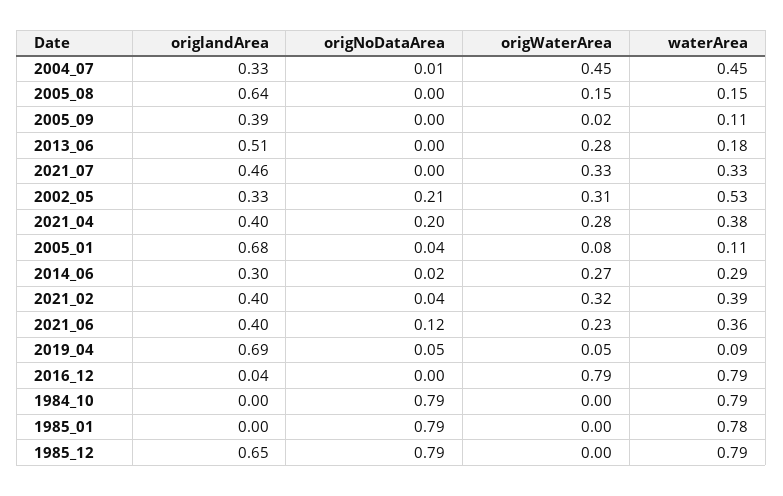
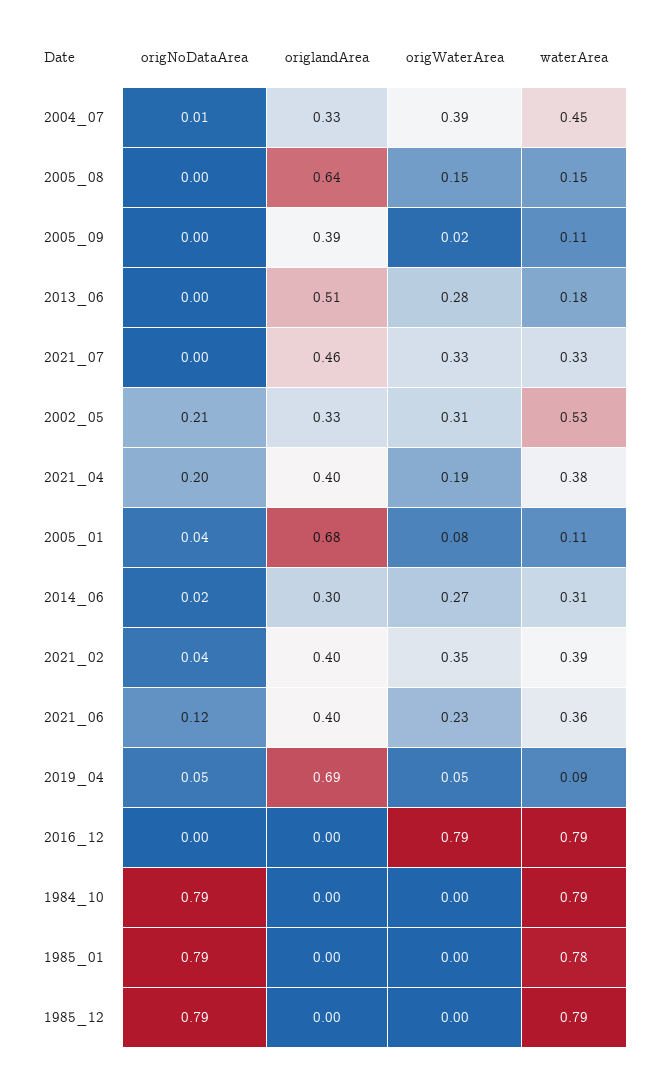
origWaterArea, 2004_07: 0.45 -> 0.39
origWaterArea, 2021_04: 0.28 -> 0.19
waterArea, 2014_06: 0.29 -> 0.31
origWaterArea, 2021_02: 0.32 -> 0.35
origlandArea, 2016_12: 0.04 -> 0
origlandArea, 1985_12: 0.65 -> 0

